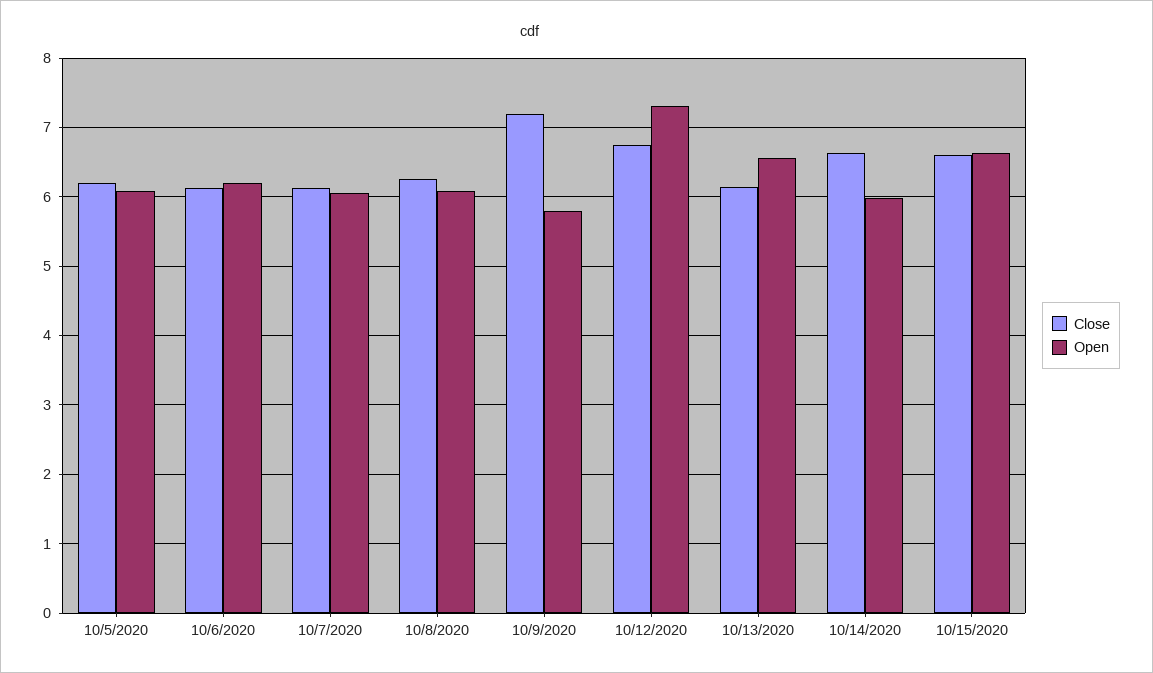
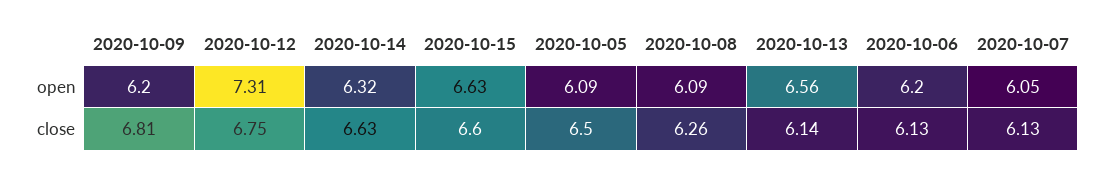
Close, 10/5/2020: 6.2 -> 6.5
Close, 10/9/2020: 7.2 -> 6.81
Open, 10/9/2020: 5.8 -> 6.2
Open, 10/14/2020: 6 -> 6.32

